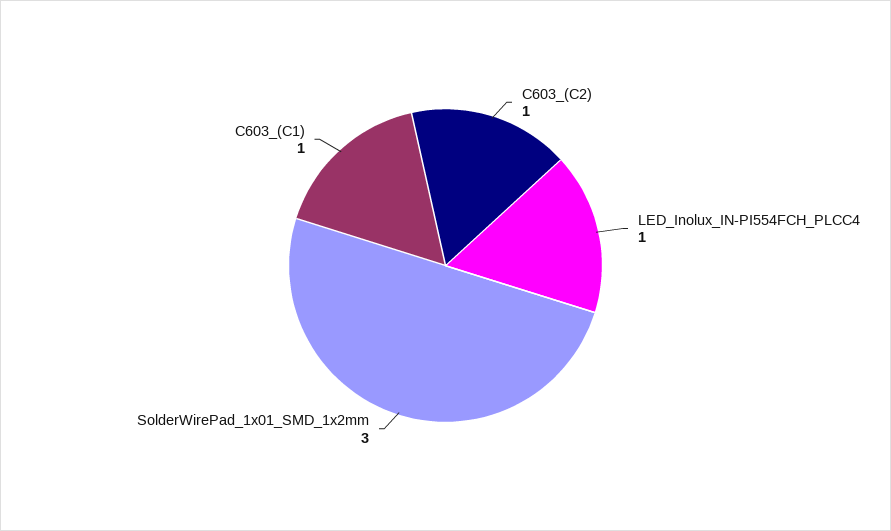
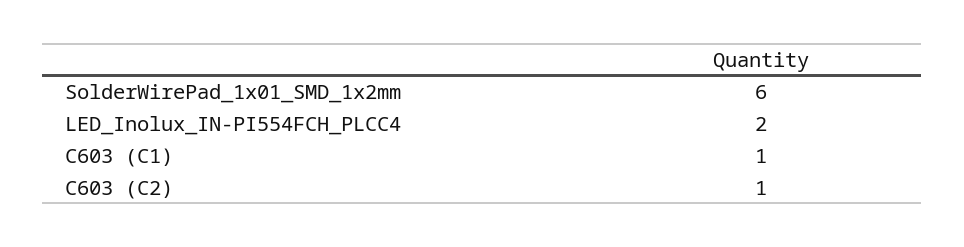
LED_Inolux_IN-PI554FCH_PLCC4: 1 -> 2
SolderWirePad_1x01_SMD_1x2mm: 3 -> 6

